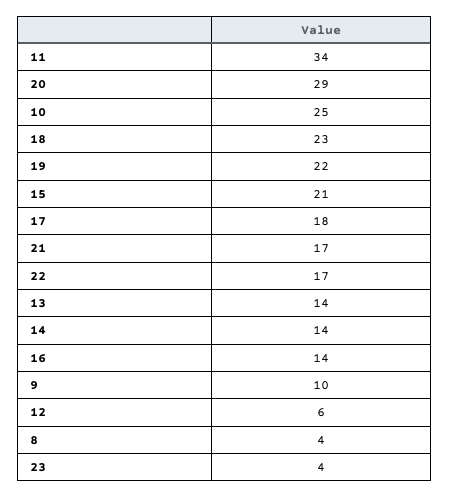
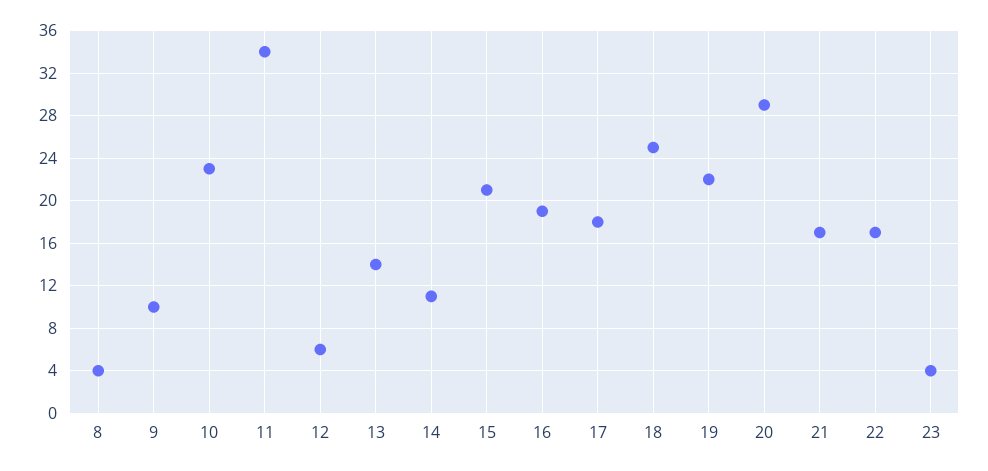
10: 25 -> 23
18: 23 -> 25
14: 14 -> 11
16: 14 -> 19

